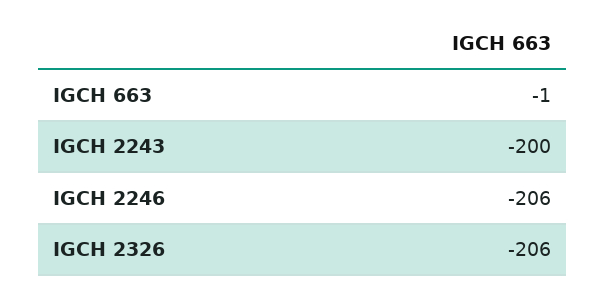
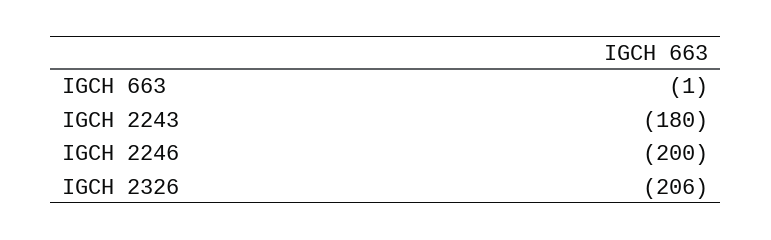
IGCH 2243: -200 -> -180
IGCH 2246: -206 -> -200

